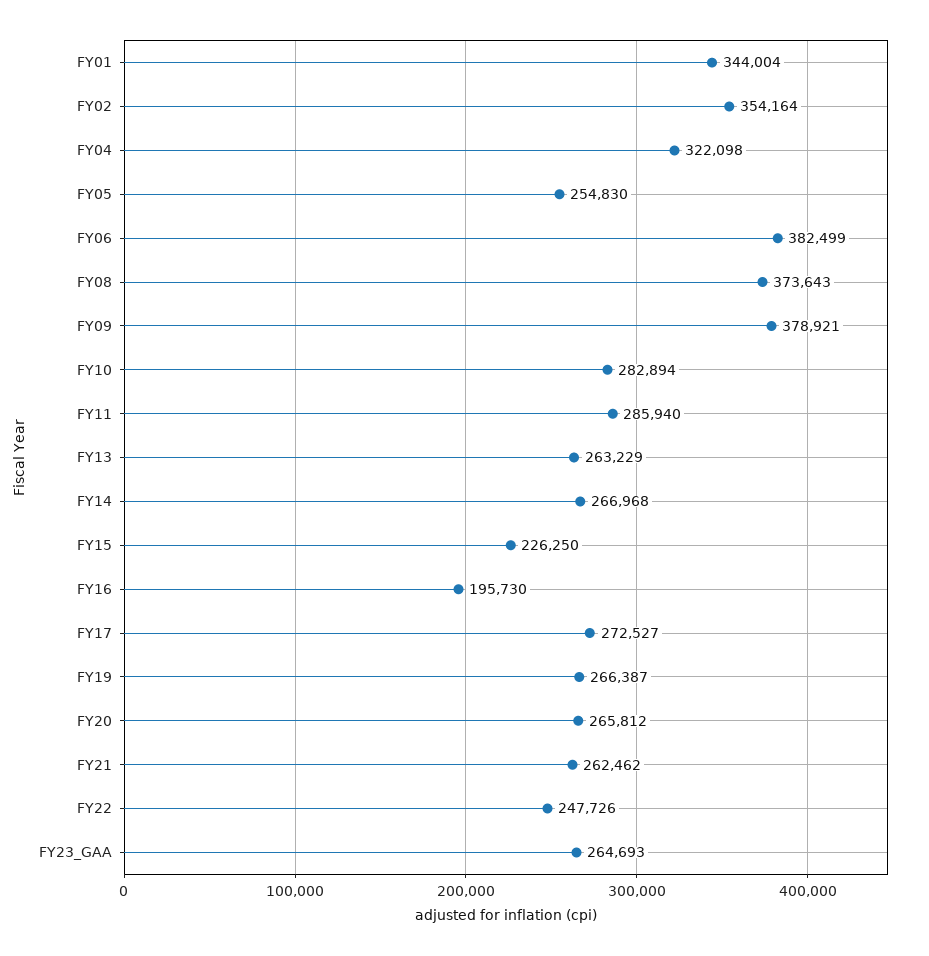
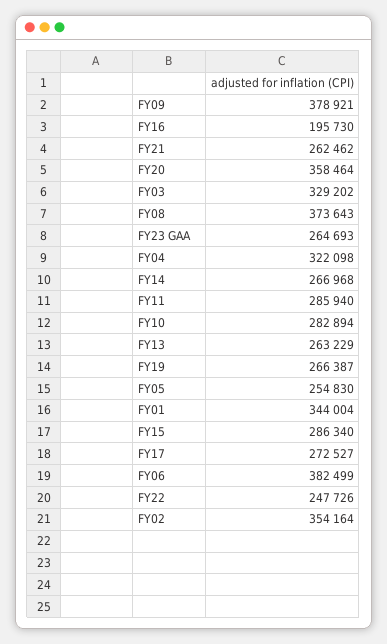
FY15: 226250 -> 286340
FY20: 265812 -> 358464
FY03: none -> 329202

